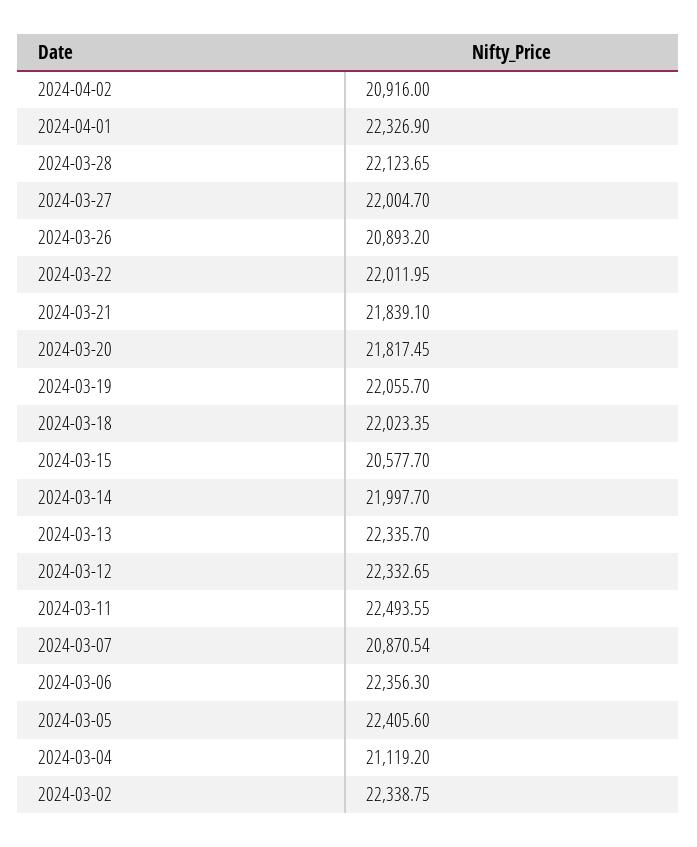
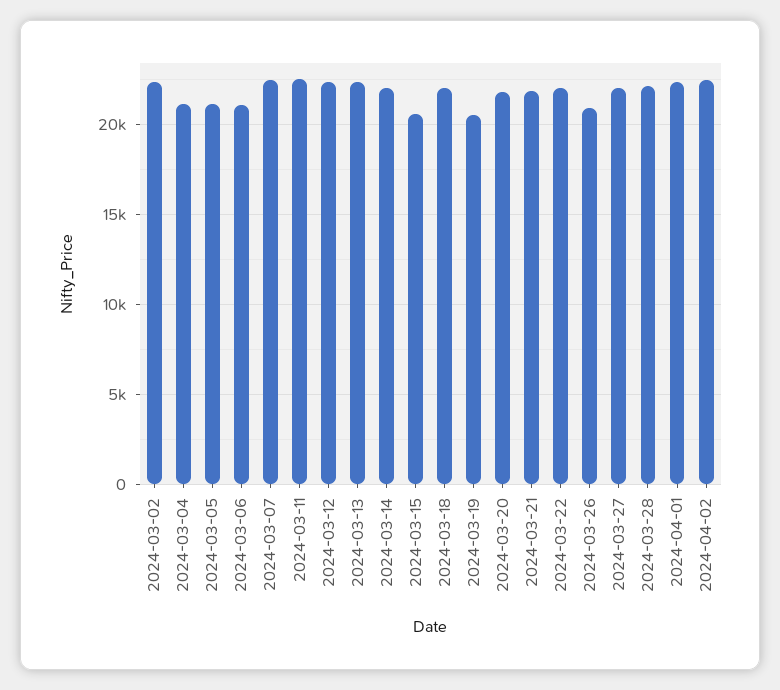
2024-04-02: 20916 -> 22500
2024-03-19: 22055.7 -> 20500
2024-03-07: 20870.54 -> 22500
2024-03-06: 22356.3 -> 21000
2024-03-05: 22405.6 -> 21000

